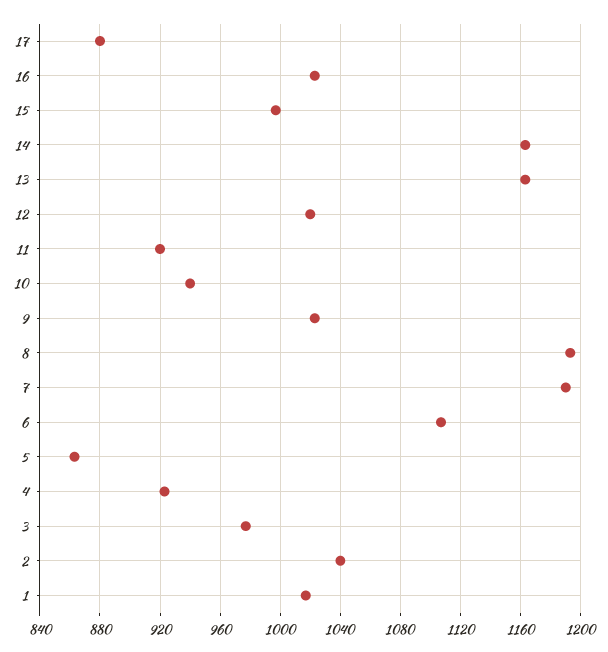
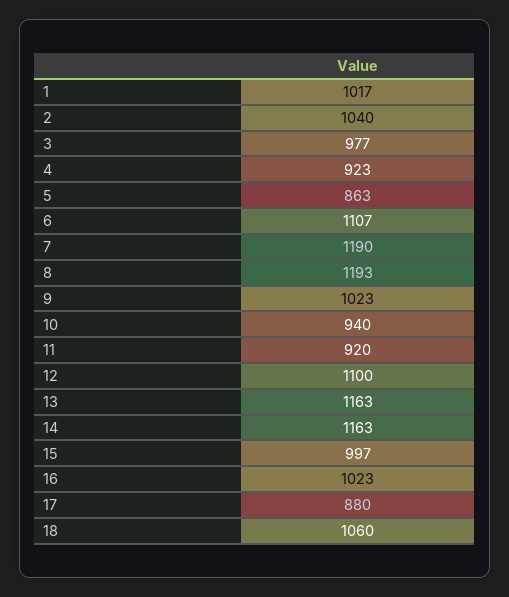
12: 1020 -> 1100
18: none -> 1060

